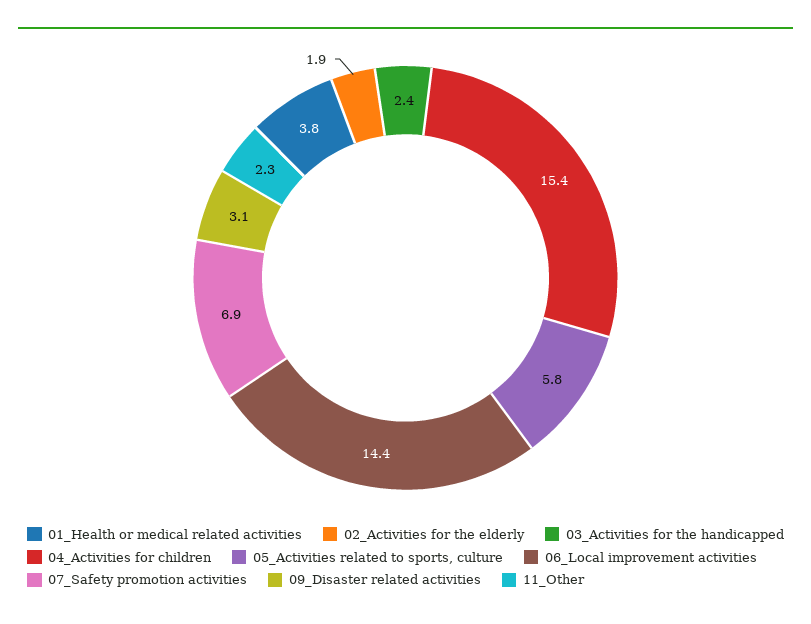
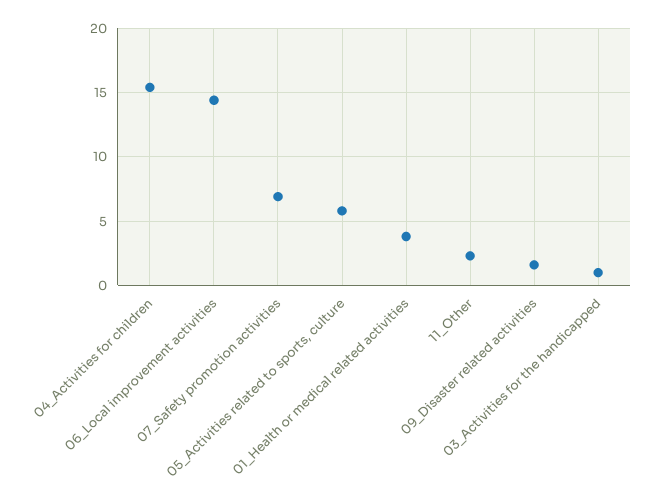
02_Activities for the elderly: 1.9 -> none
03_Activities for the handicapped: 2.4 -> 1
09_Disaster related activities: 3.1 -> 1.5

